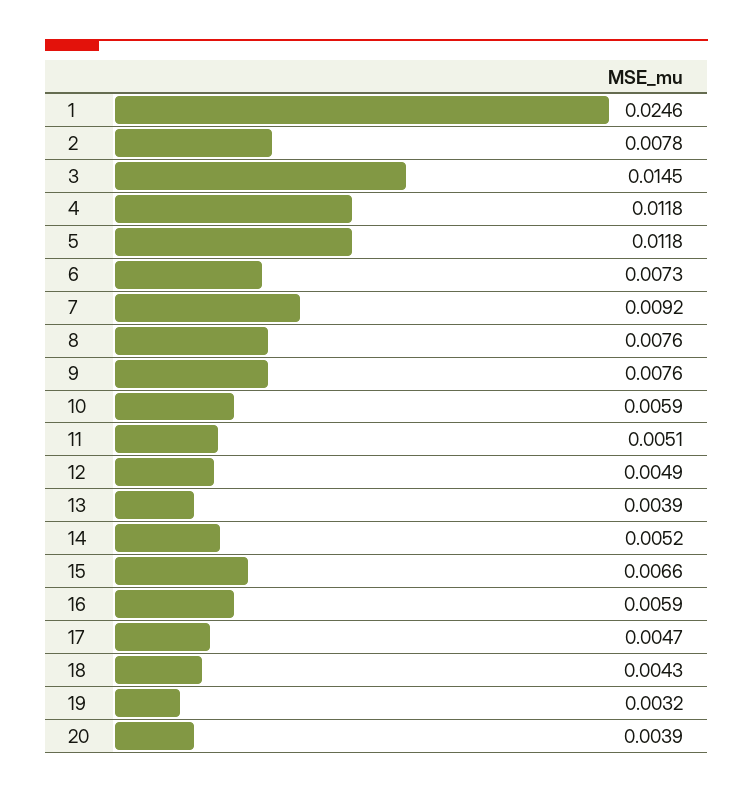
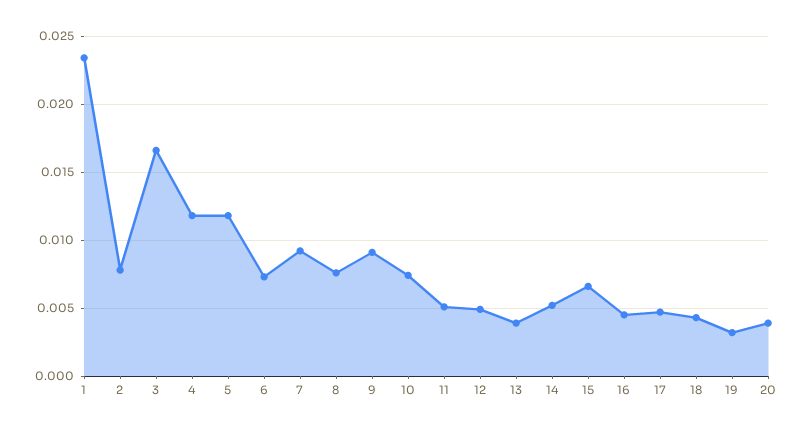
1: 0.0246 -> 0.0235
3: 0.0145 -> 0.0165
9: 0.0076 -> 0.009
10: 0.0059 -> 0.0075
16: 0.0059 -> 0.0045

